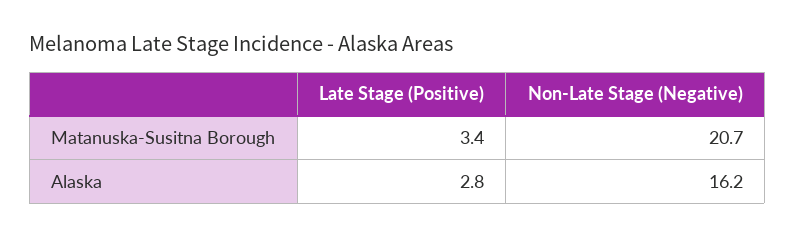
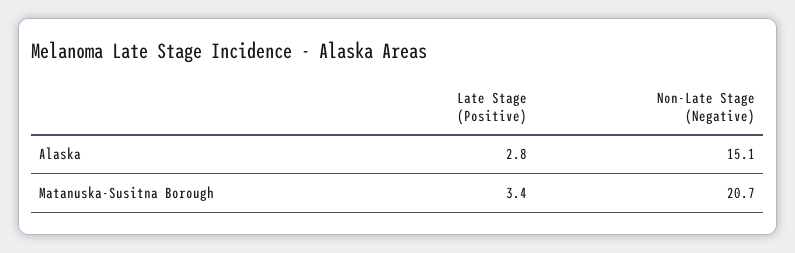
Non-Late Stage (Negative), Alaska: 16.2 -> 15.1

